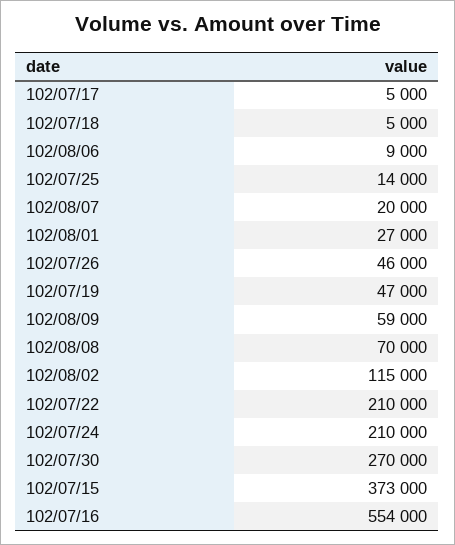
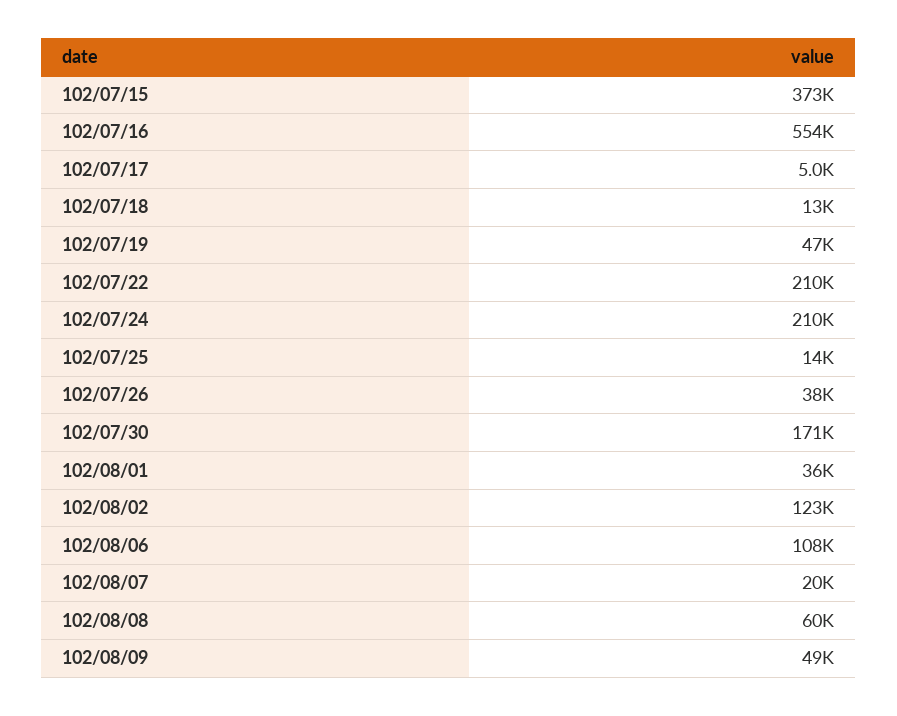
102/07/18: 5000 -> 13000
102/08/06: 9000 -> 108000
102/08/01: 27000 -> 36000
102/07/26: 46000 -> 38000
102/08/09: 59000 -> 49000
102/08/08: 70000 -> 60000
102/08/02: 115000 -> 123000
102/07/30: 270000 -> 171000

